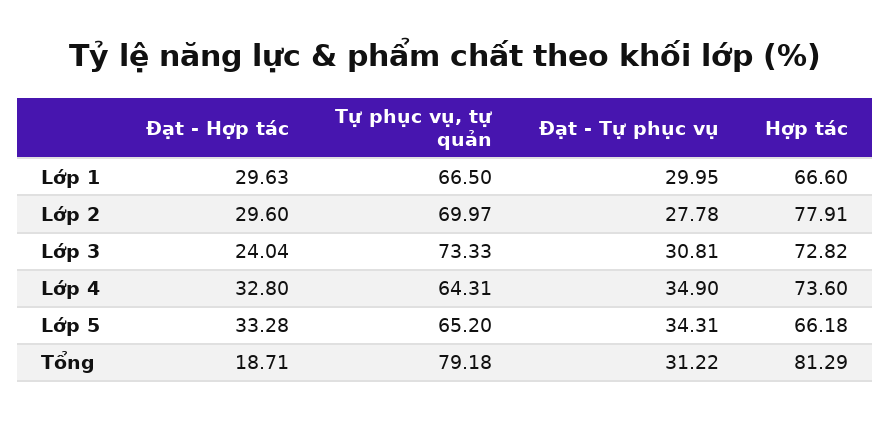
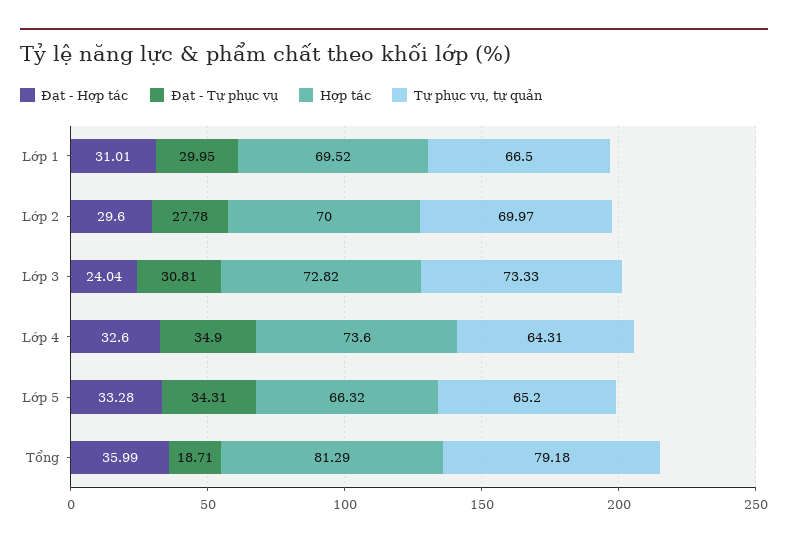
Đạt - Hợp tác, Lớp 1: 29.63 -> 31.01
Hợp tác, Lớp 1: 66.6 -> 69.52
Hợp tác, Lớp 2: 77.91 -> 70
Đạt - Hợp tác, Lớp 4: 32.8 -> 32.6
Hợp tác, Lớp 5: 66.18 -> 66.32
Đạt - Hợp tác, Tổng: 18.71 -> 35.99
Đạt - Tự phục vụ, Tổng: 31.22 -> 18.71

